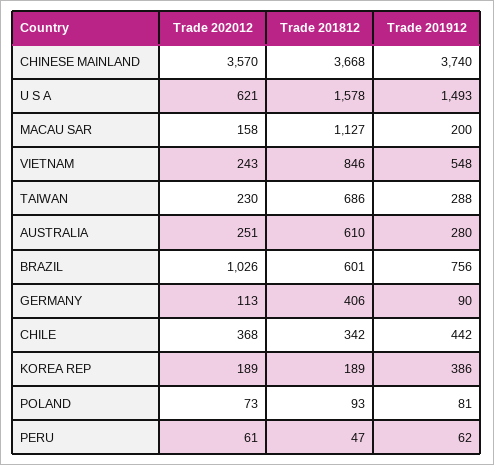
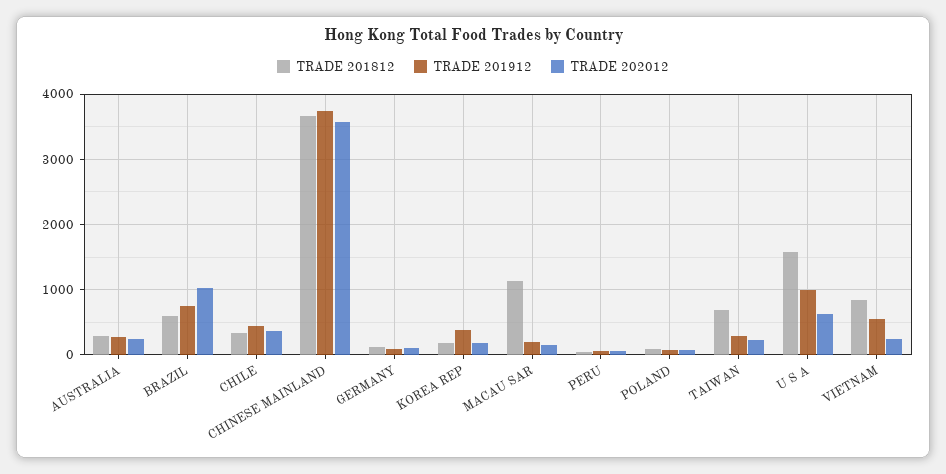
Trade 201912, U S A: 1493 -> 1000
Trade 201812, AUSTRALIA: 610 -> 300
Trade 201812, GERMANY: 406 -> 100

